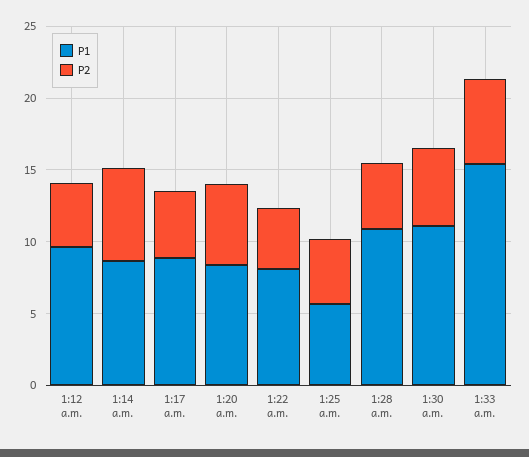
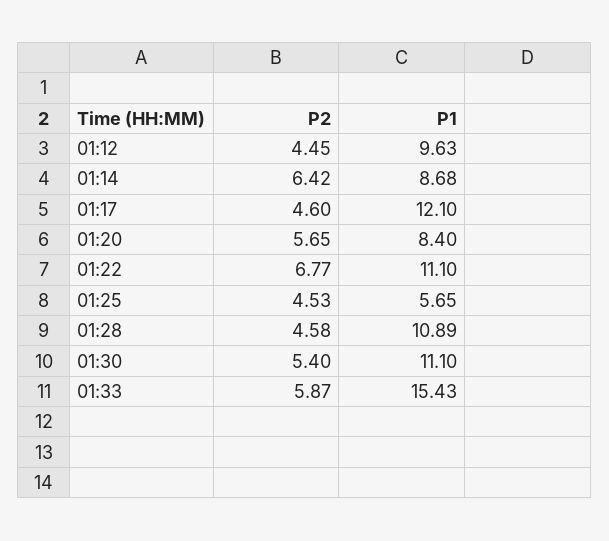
P1, 1:17 a.m.: 9 -> 12.1
P1, 1:22 a.m.: 8 -> 11.1
P2, 1:22 a.m.: 4 -> 6.77

